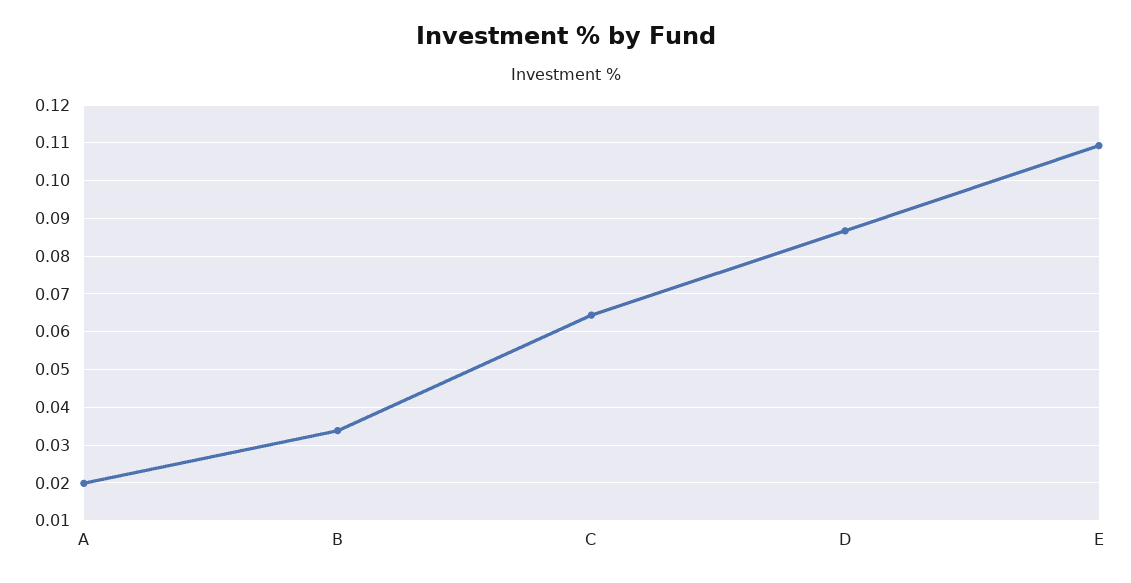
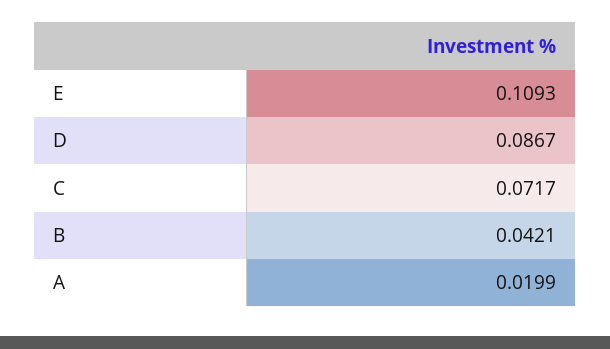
B: 0.034 -> 0.0421
C: 0.064 -> 0.0717

